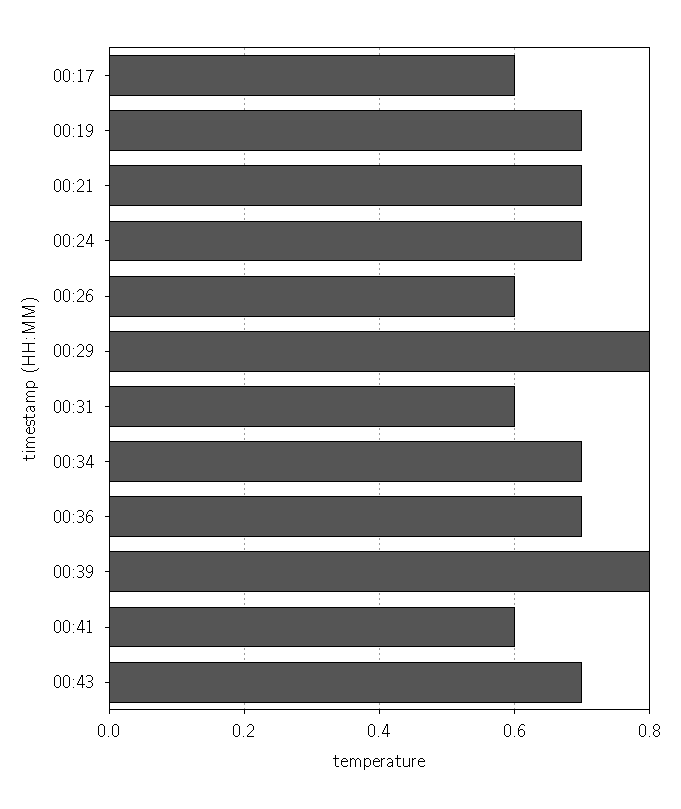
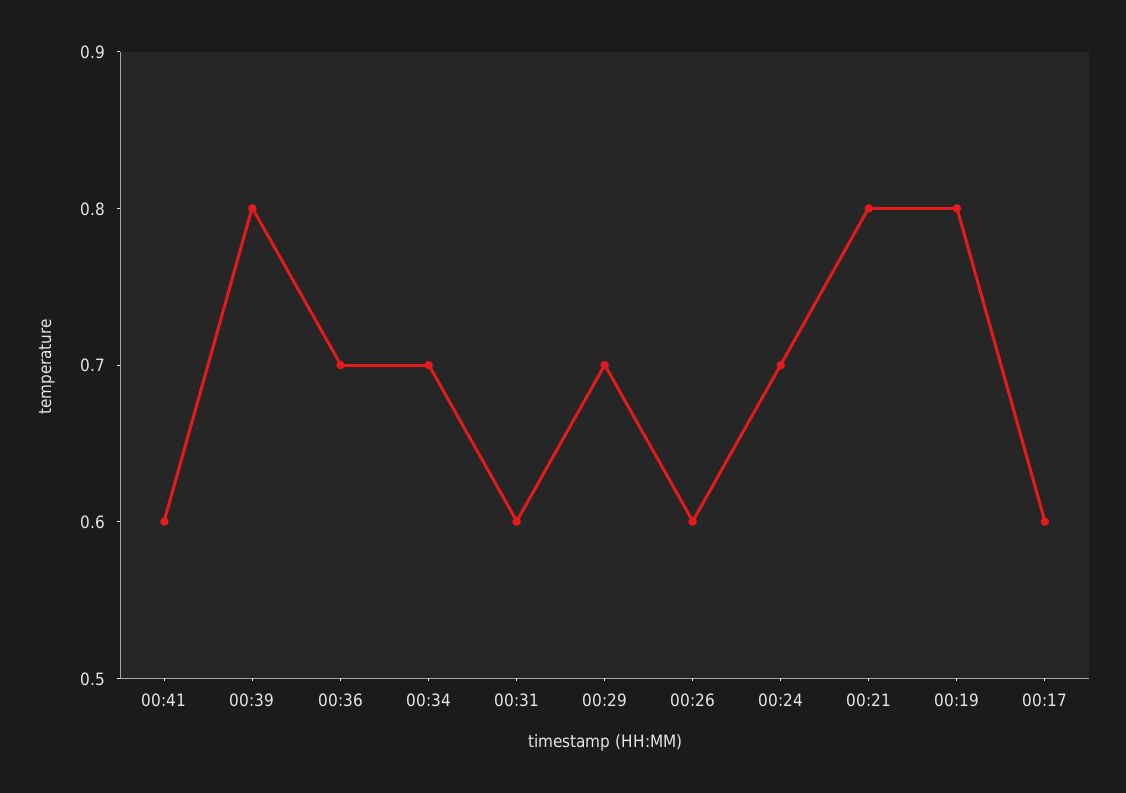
00:19: 0.7 -> 0.8
00:21: 0.7 -> 0.8
00:29: 0.8 -> 0.7
00:43: 0.7 -> none

